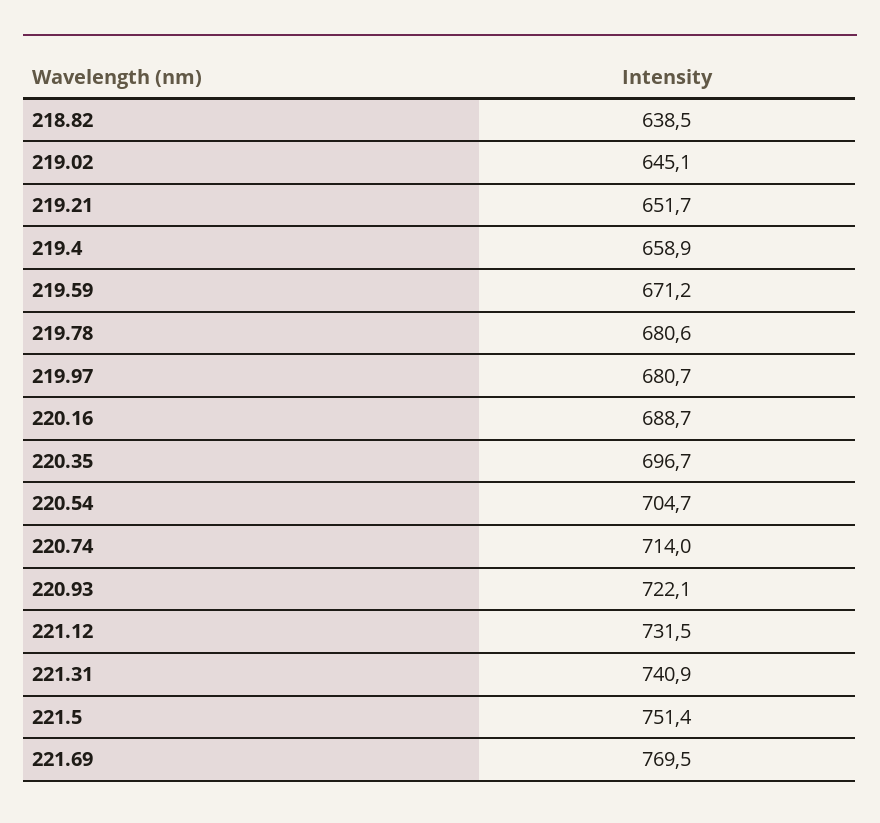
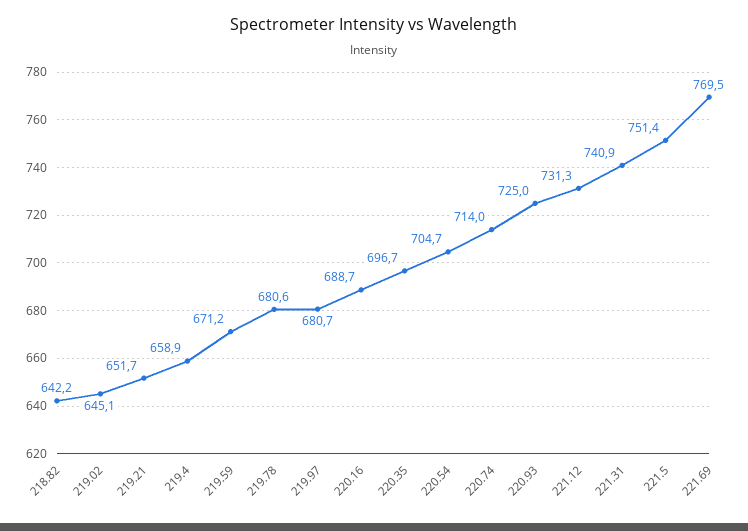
218.82: 638.5 -> 642.2
220.93: 722.1 -> 725
221.12: 731.5 -> 731.3

